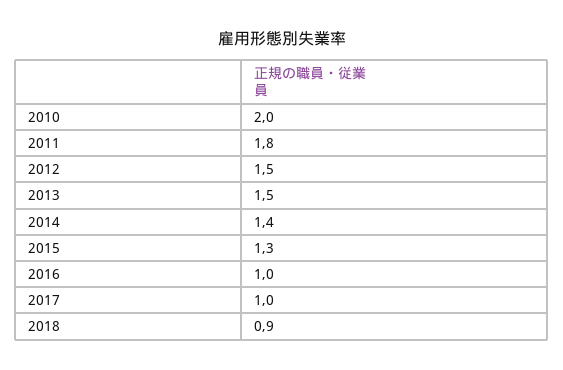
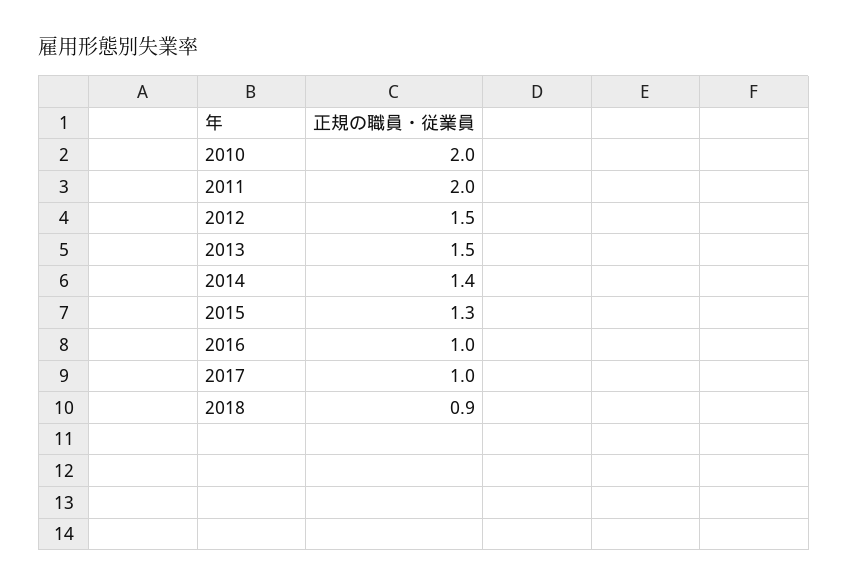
2011: 1.8 -> 2

